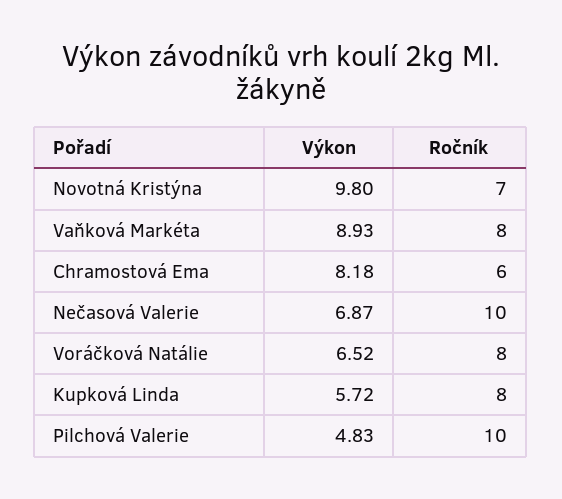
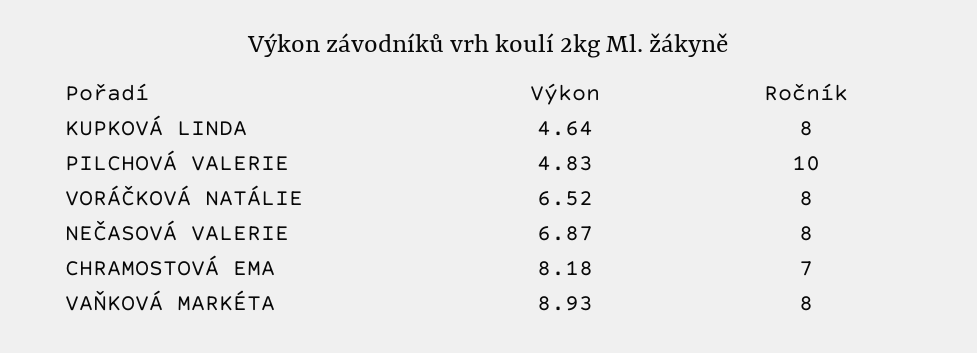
Výkon, Novotná Kristýna: 9.8 -> none
Ročník, Novotná Kristýna: 7 -> none
Ročník, Chramostová Ema: 6 -> 7
Ročník, Nečasová Valerie: 10 -> 8
Výkon, Kupková Linda: 5.72 -> 4.64

